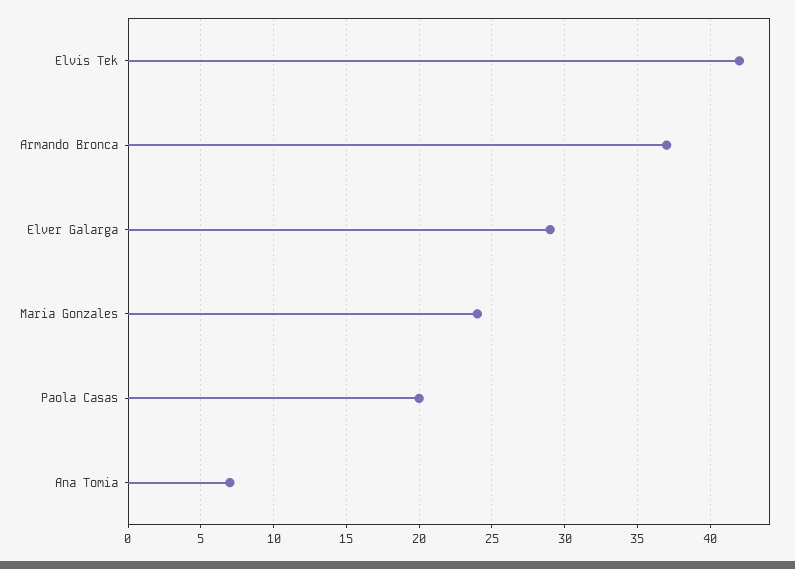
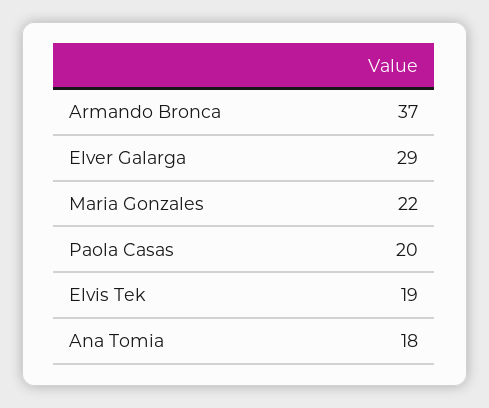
Elvis Tek: 42 -> 19
Maria Gonzales: 24 -> 22
Ana Tomia: 7 -> 18

